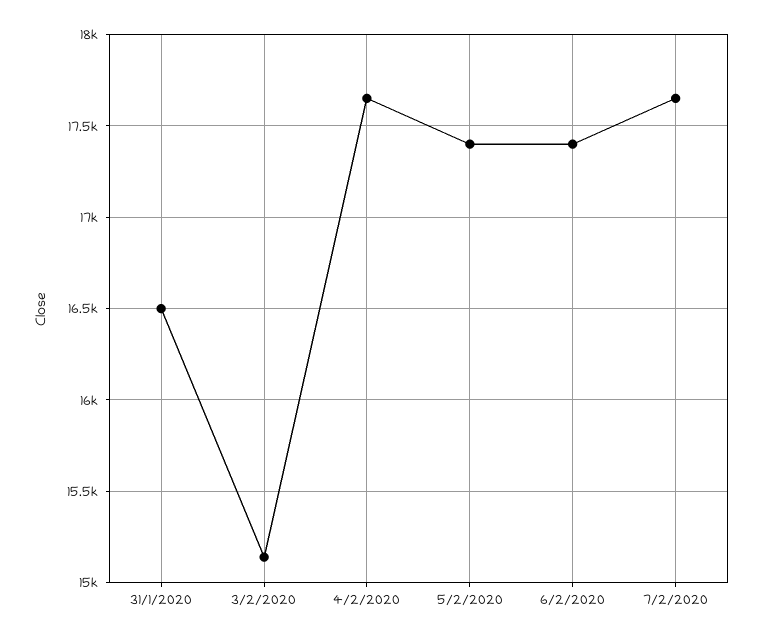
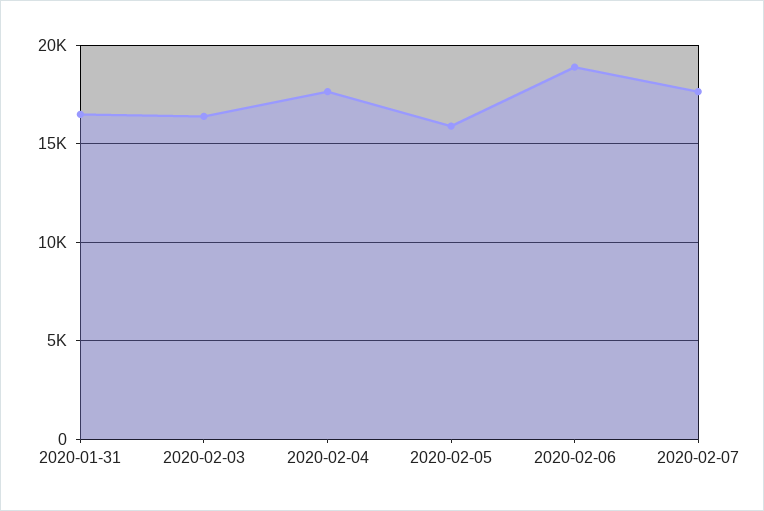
3/2/2020: 15150 -> 16500
5/2/2020: 17400 -> 16000
6/2/2020: 17400 -> 19000

